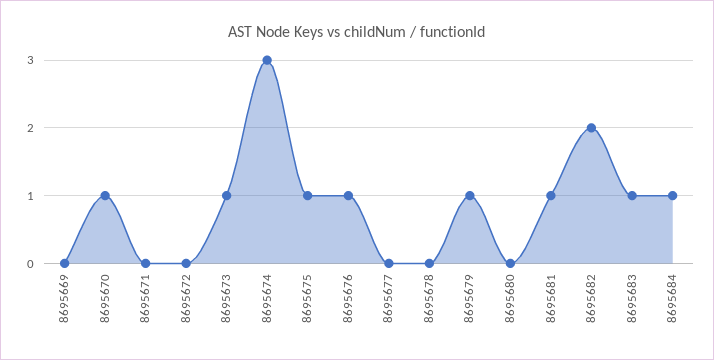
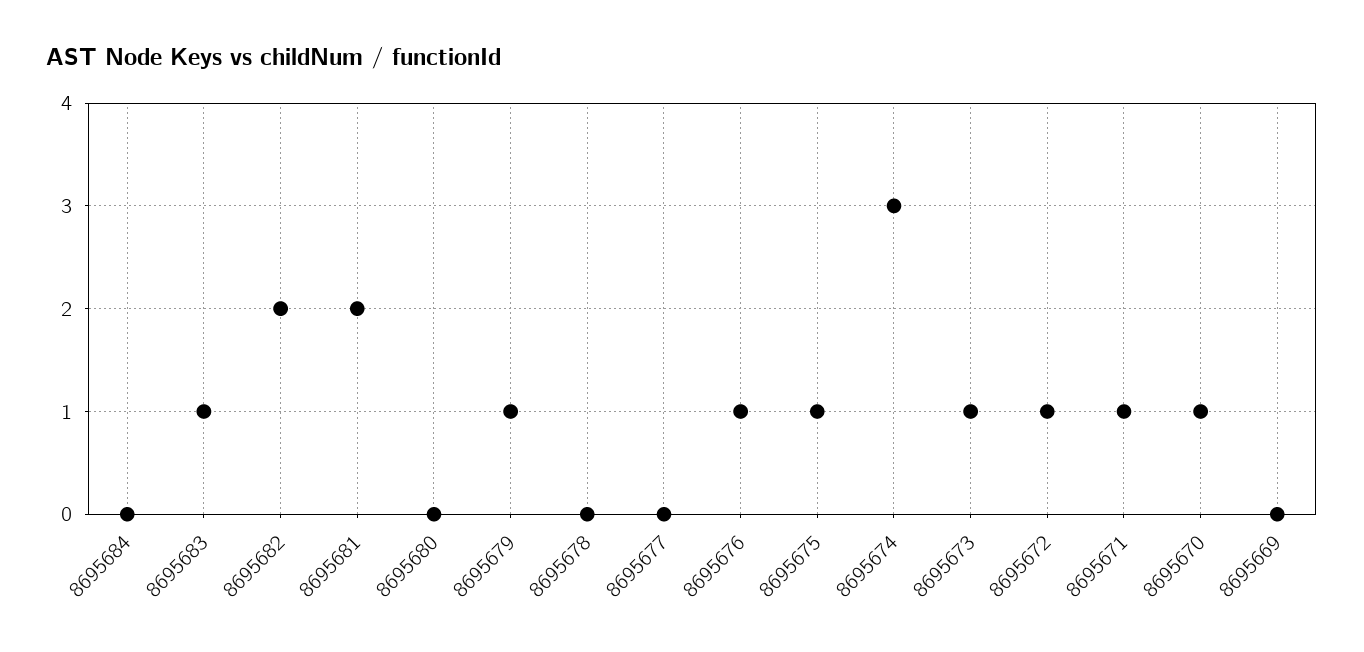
8695671: 0 -> 1
8695672: 0 -> 1
8695681: 1 -> 2
8695684: 1 -> 0

